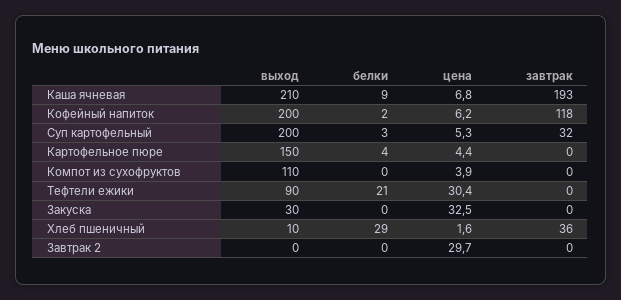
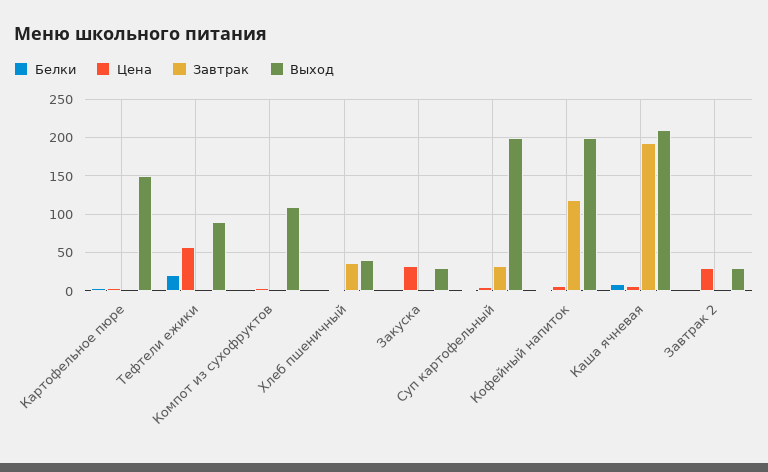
цена, Тефтели ежики: 30.4 -> 60
выход, Хлеб пшеничный: 10 -> 40
белки, Хлеб пшеничный: 29 -> 0
выход, Завтрак 2: 0 -> 30

